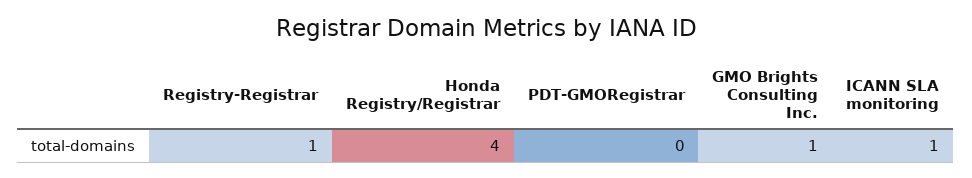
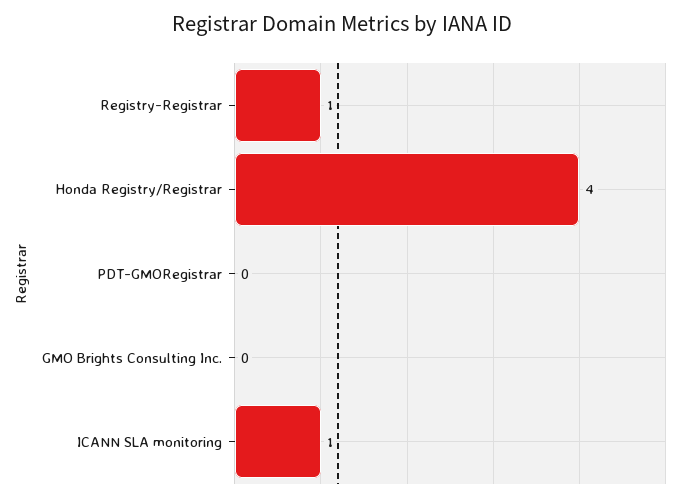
GMO Brights Consulting Inc.: 1 -> 0

